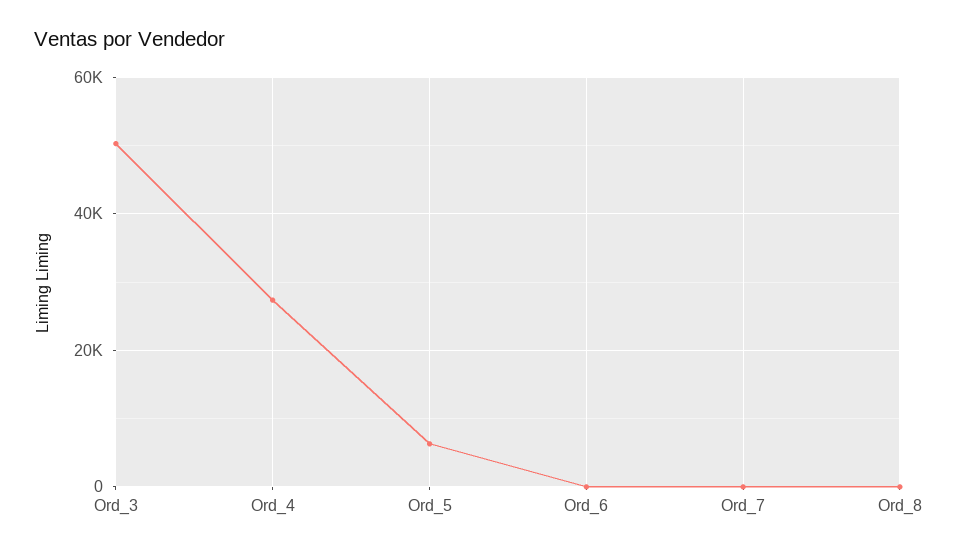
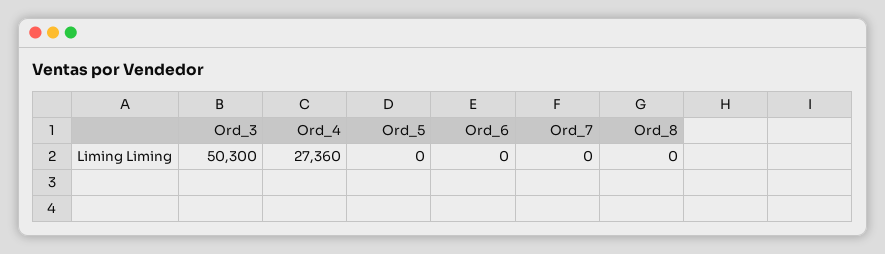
Ord_5: 6000 -> 0

